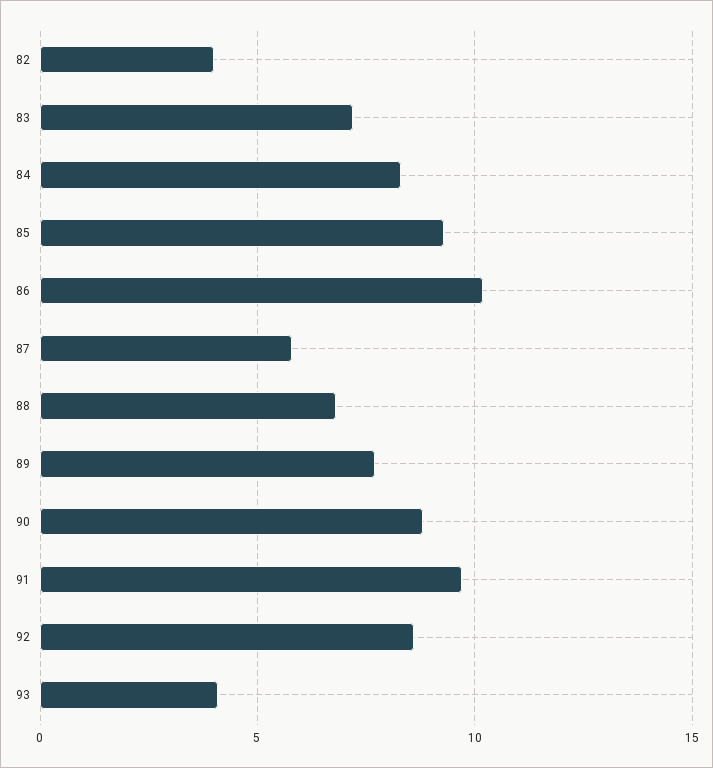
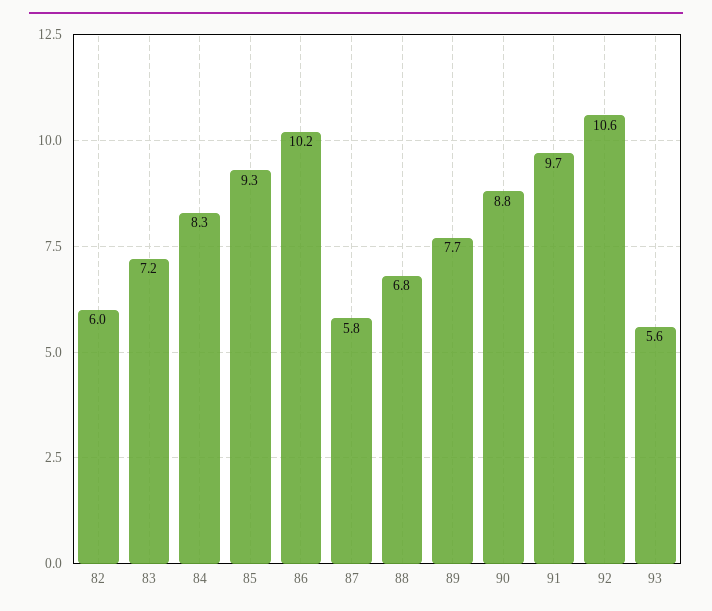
82: 4 -> 6
92: 8.5 -> 10.6
93: 4 -> 5.6

